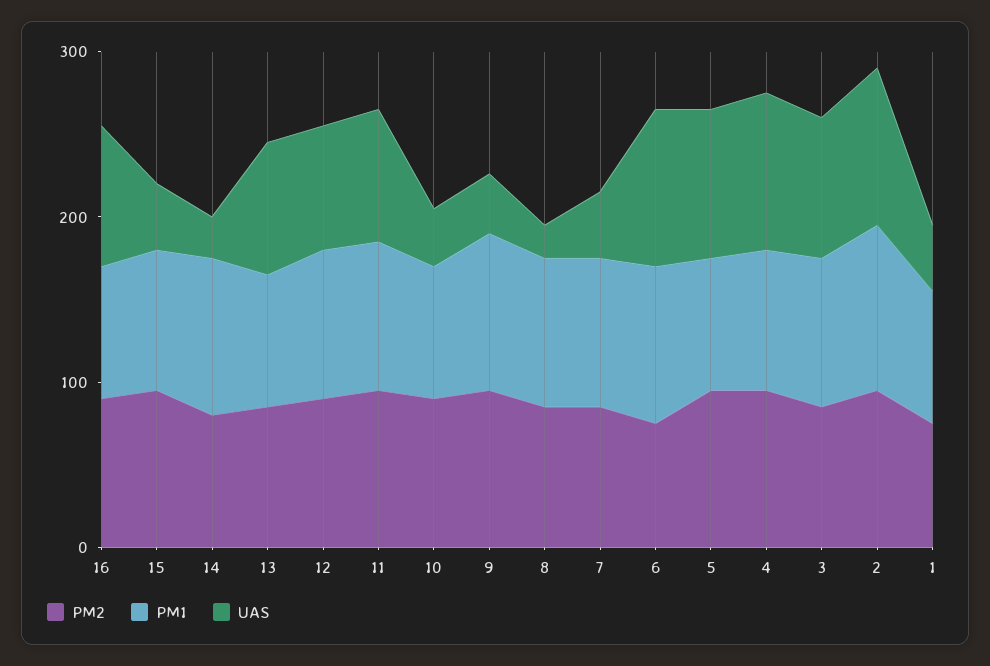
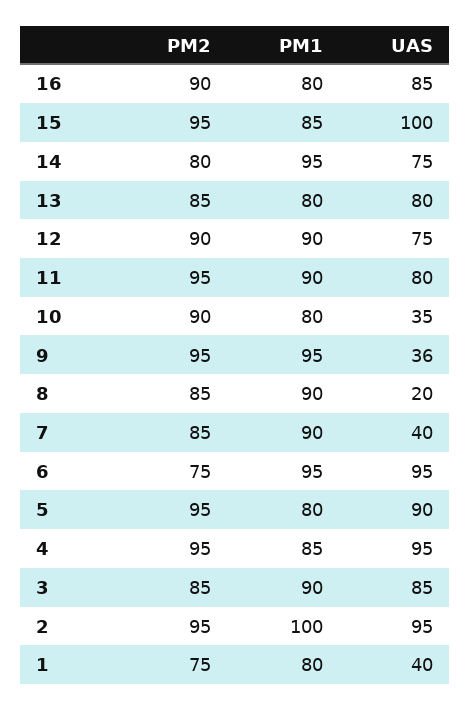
UAS, 15: 40 -> 100
UAS, 14: 20 -> 75

